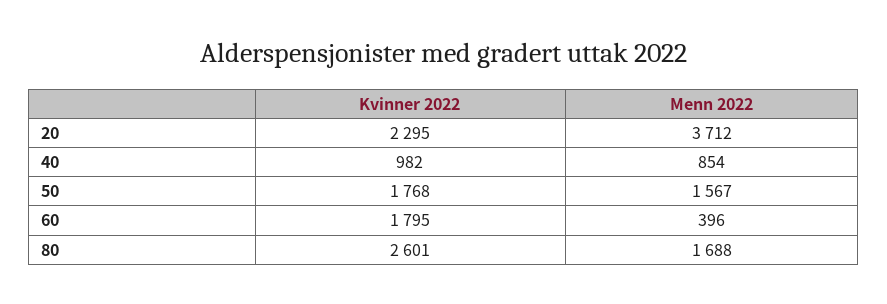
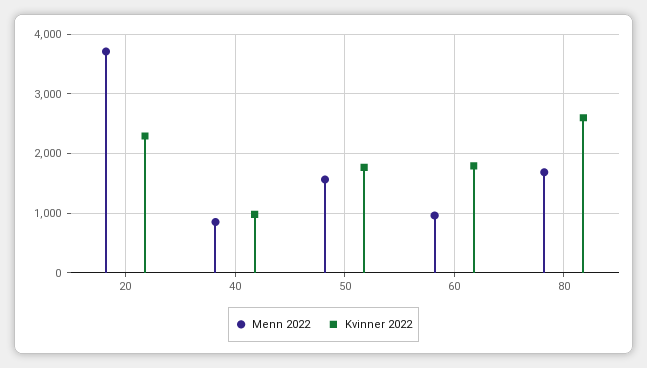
Menn 2022, 60: 396 -> 1000

